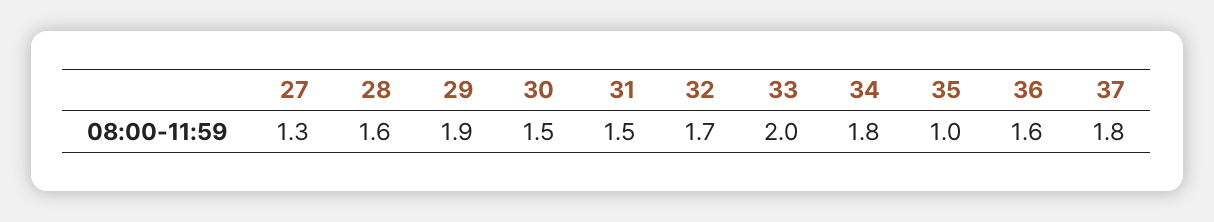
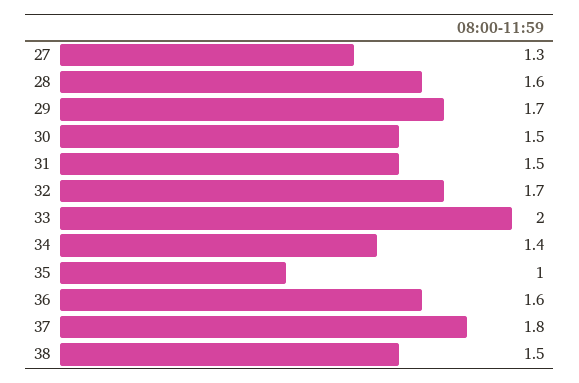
29: 1.9 -> 1.7
34: 1.8 -> 1.4
38: none -> 1.5

